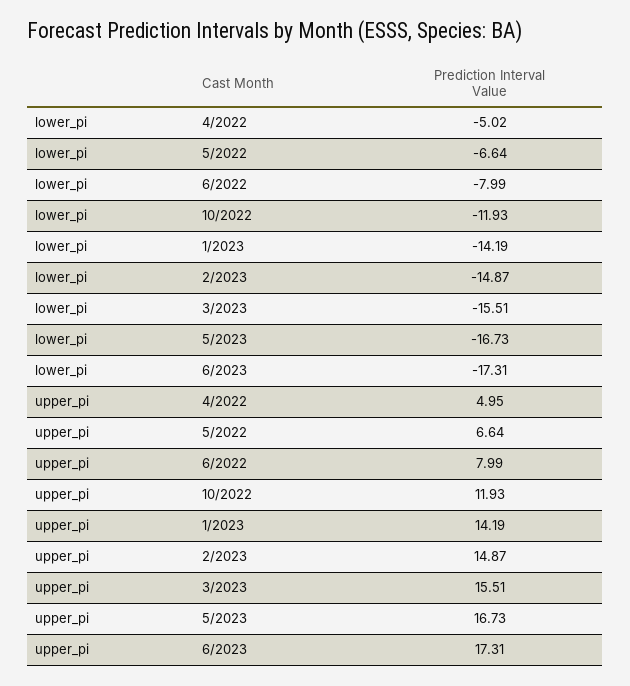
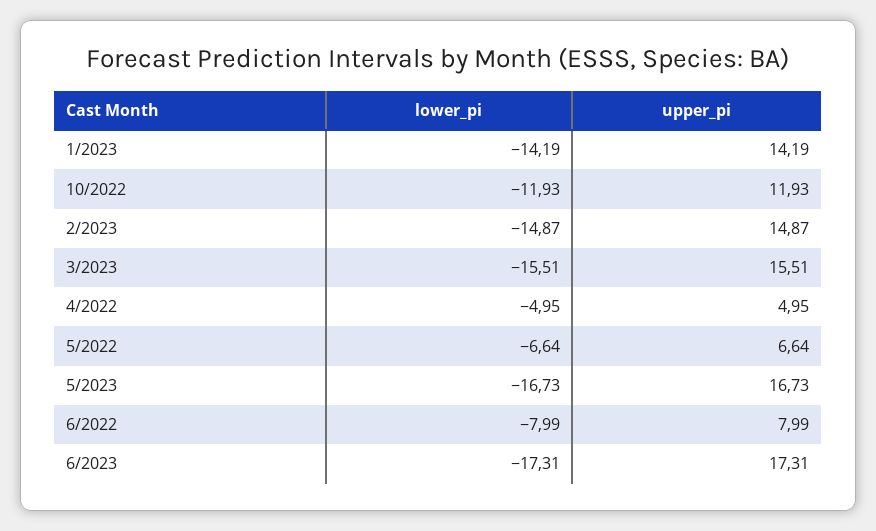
lower_pi, 4/2022: -5.02 -> -4.95

